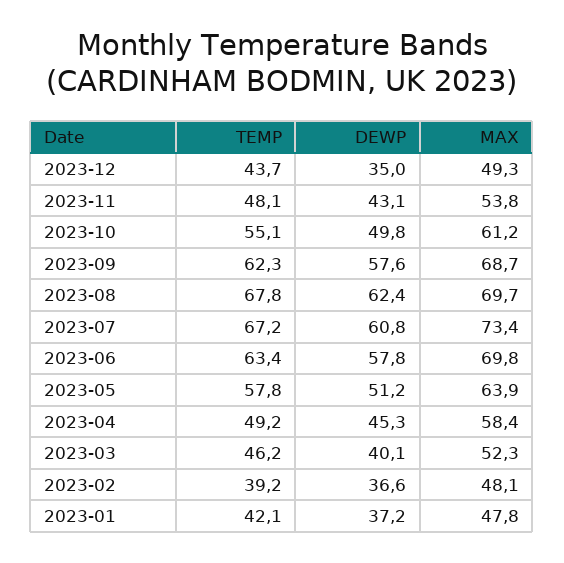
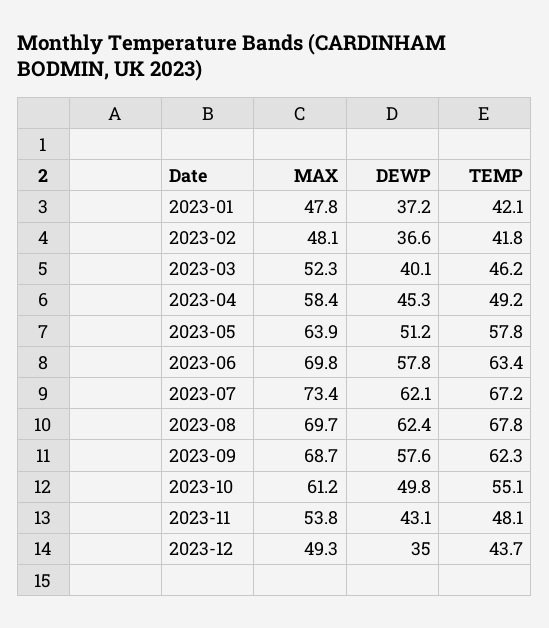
DEWP, 2023-07: 60.8 -> 62.1
TEMP, 2023-02: 39.2 -> 41.8

